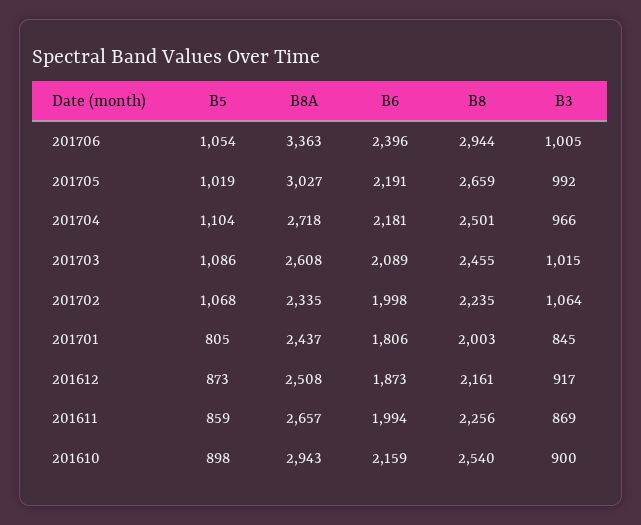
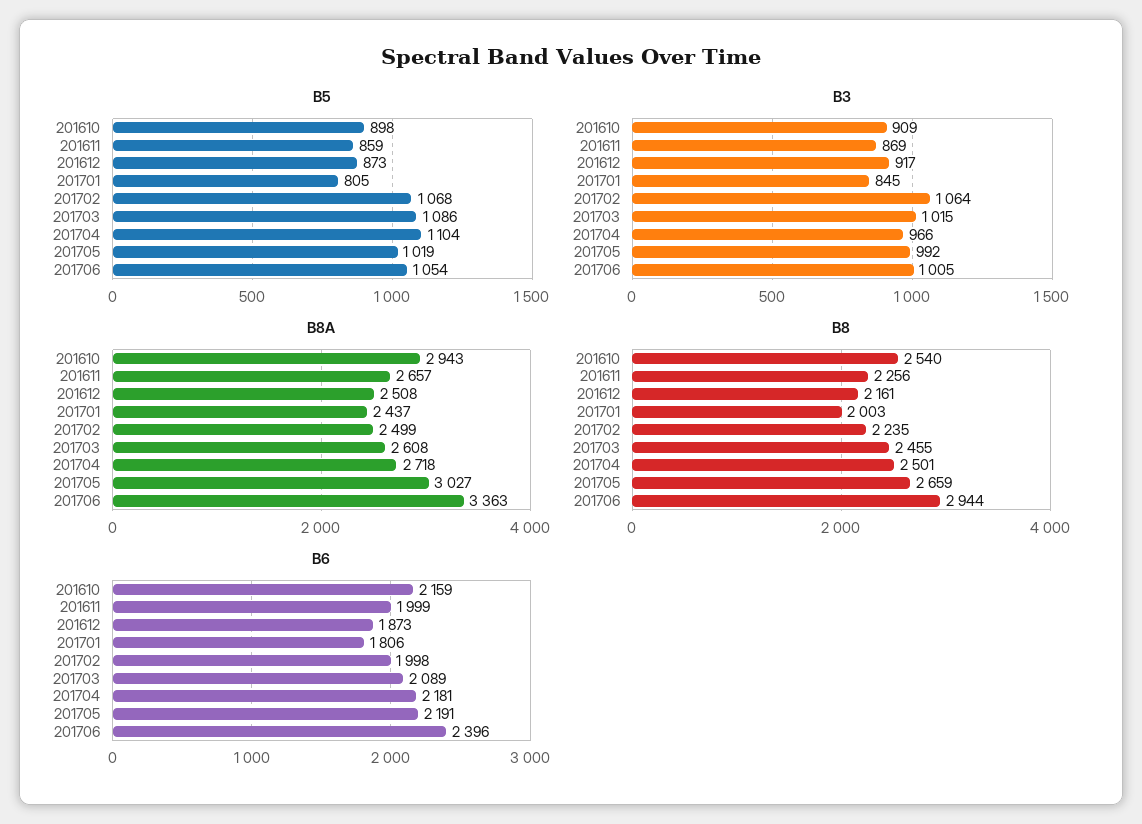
B8A, 201702: 2335 -> 2499
B6, 201611: 1994 -> 1999
B3, 201610: 900 -> 909

